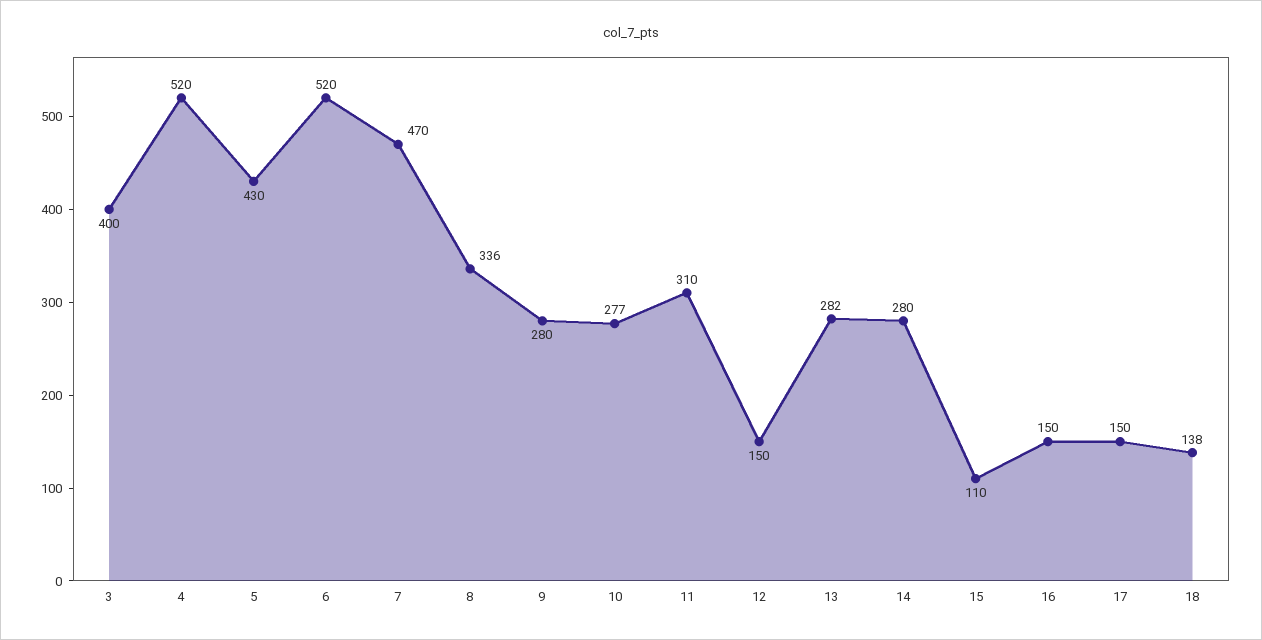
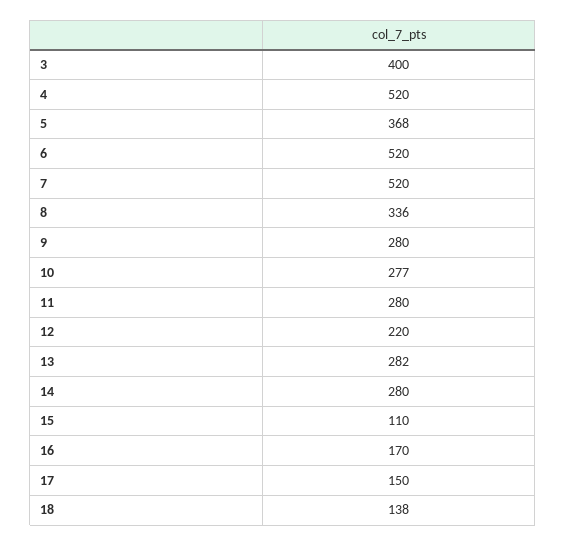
5: 430 -> 368
7: 470 -> 520
11: 310 -> 280
12: 150 -> 220
16: 150 -> 170

